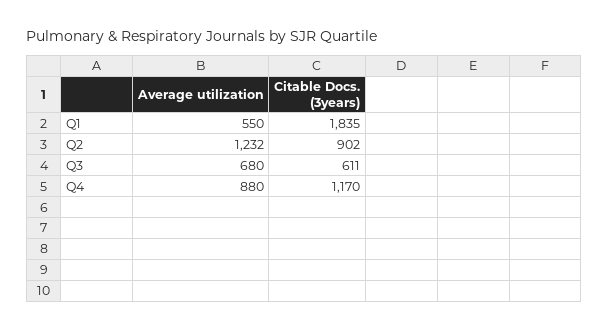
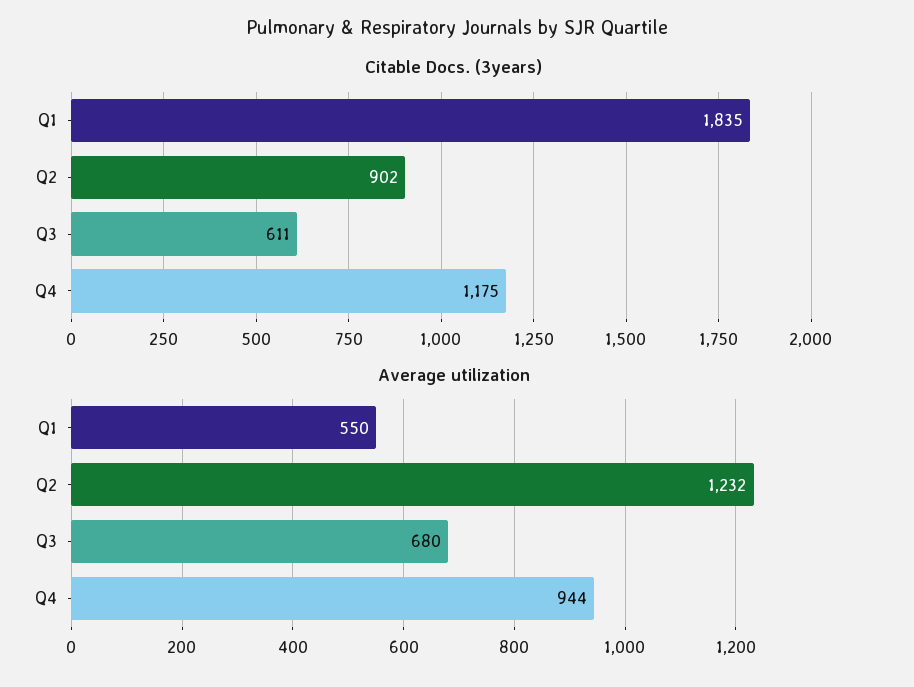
Average utilization, Q4: 880 -> 944
Citable Docs. (3years), Q4: 1170 -> 1175

